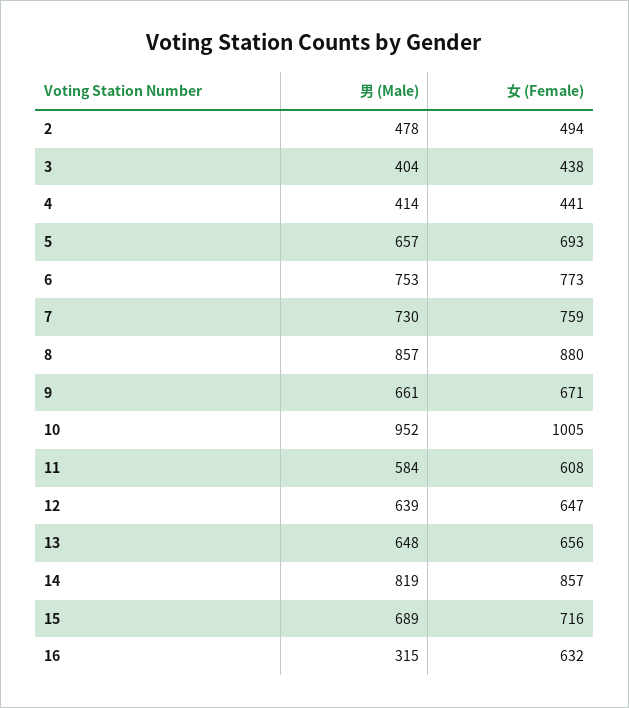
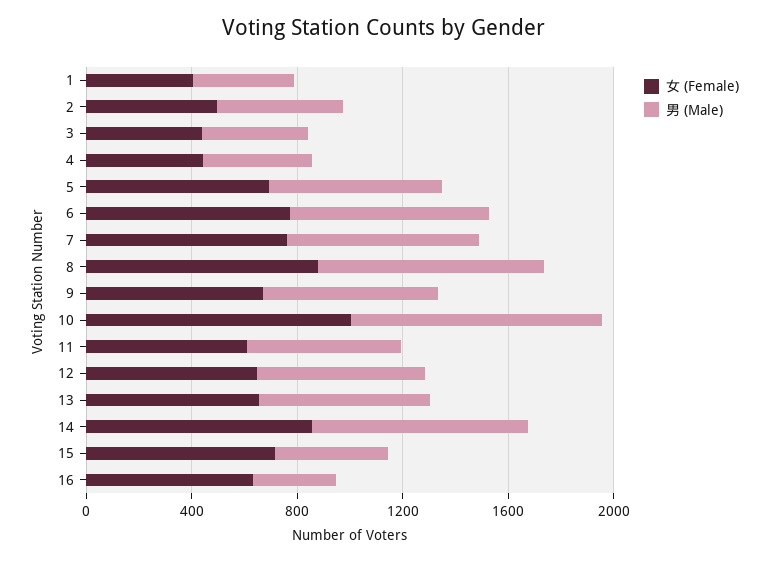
男 (Male), 15: 689 -> 400
女 (Female), 1: none -> 400
男 (Male), 1: none -> 400

